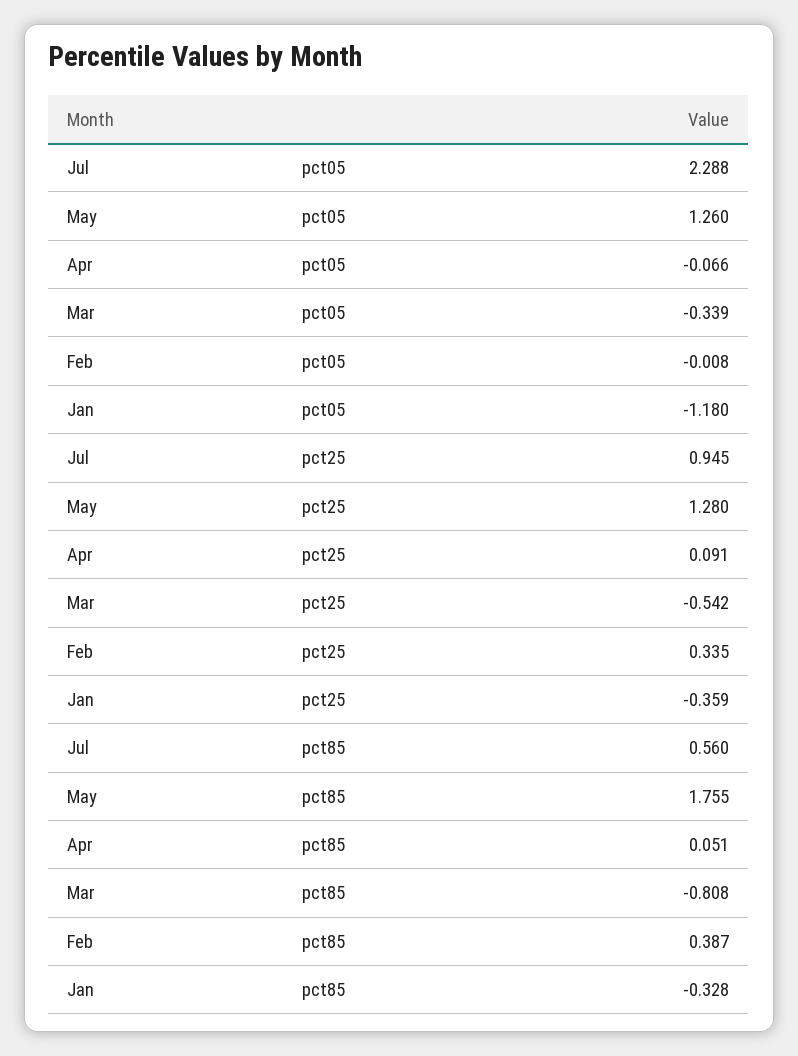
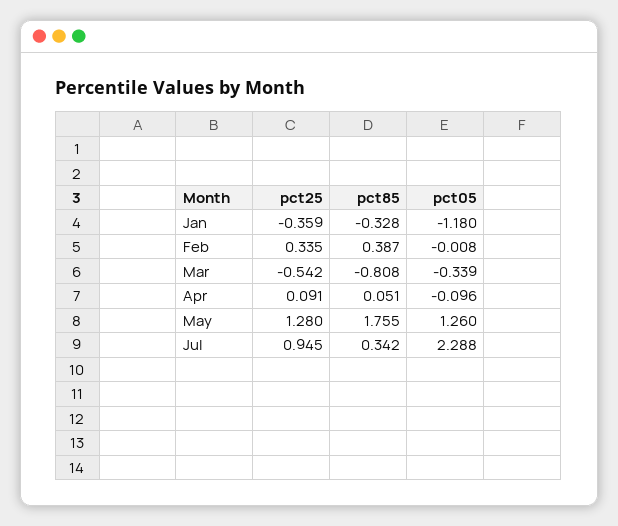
Apr, pct05: -0.066 -> -0.096
Jul, pct85: 0.56 -> 0.342

